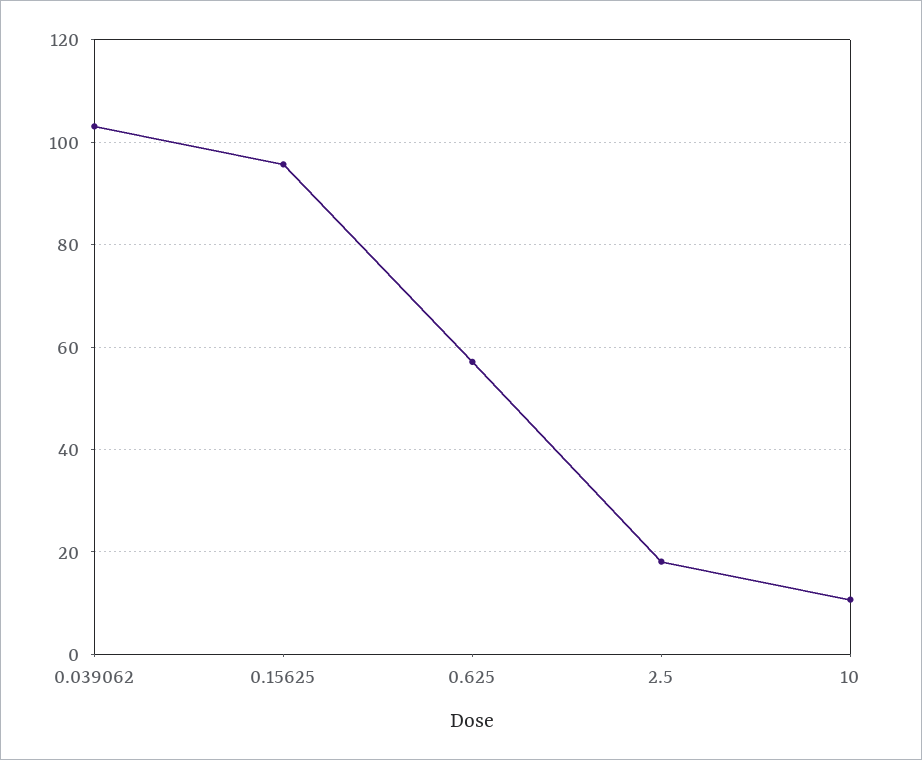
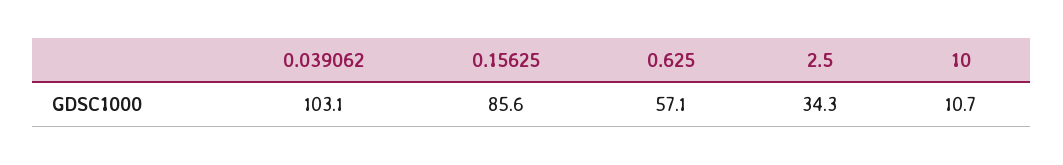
0.15625: 96 -> 85.6
2.5: 18 -> 34.3

